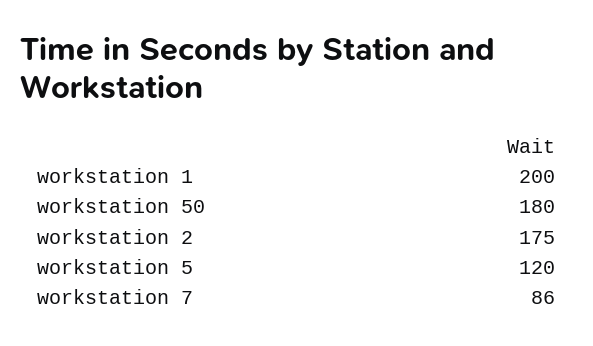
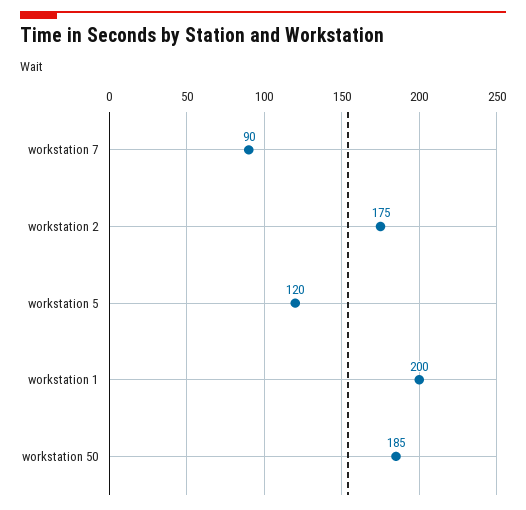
workstation 50: 180 -> 185
workstation 7: 86 -> 90

